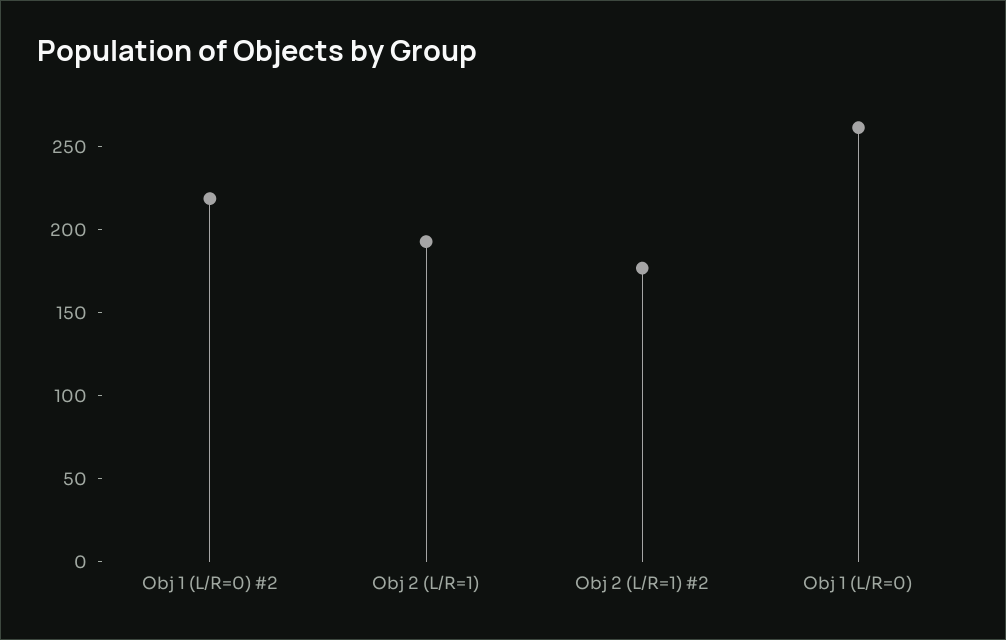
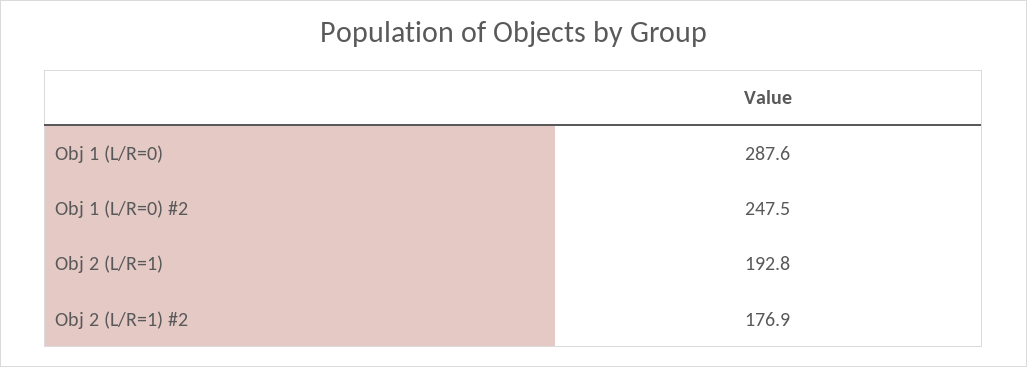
Obj 1 (L/R=0) #2: 220 -> 247.5
Obj 1 (L/R=0): 260 -> 287.6

